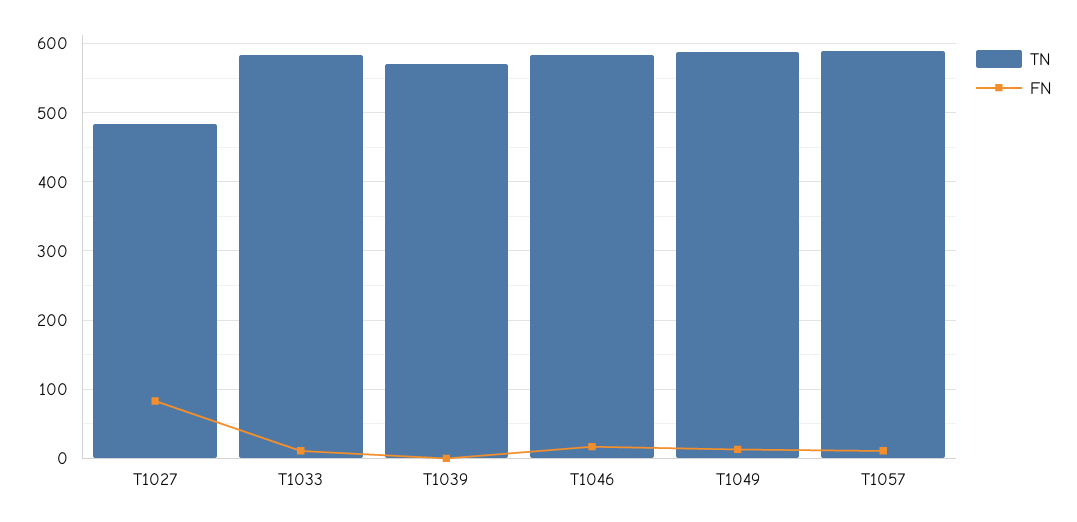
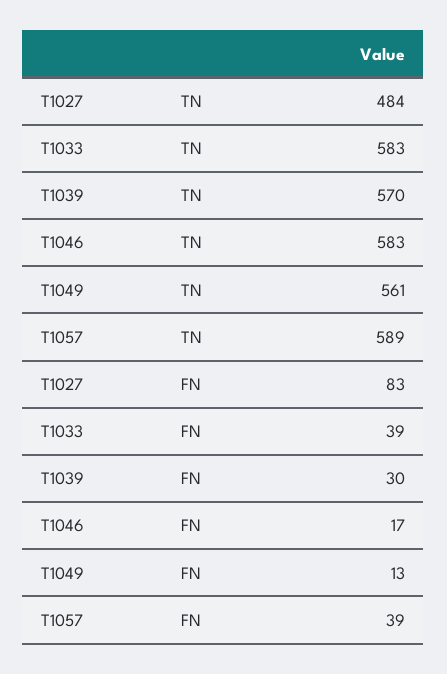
FN, T1033: 10 -> 39
FN, T1039: 0 -> 30
TN, T1049: 590 -> 561
FN, T1057: 10 -> 39

